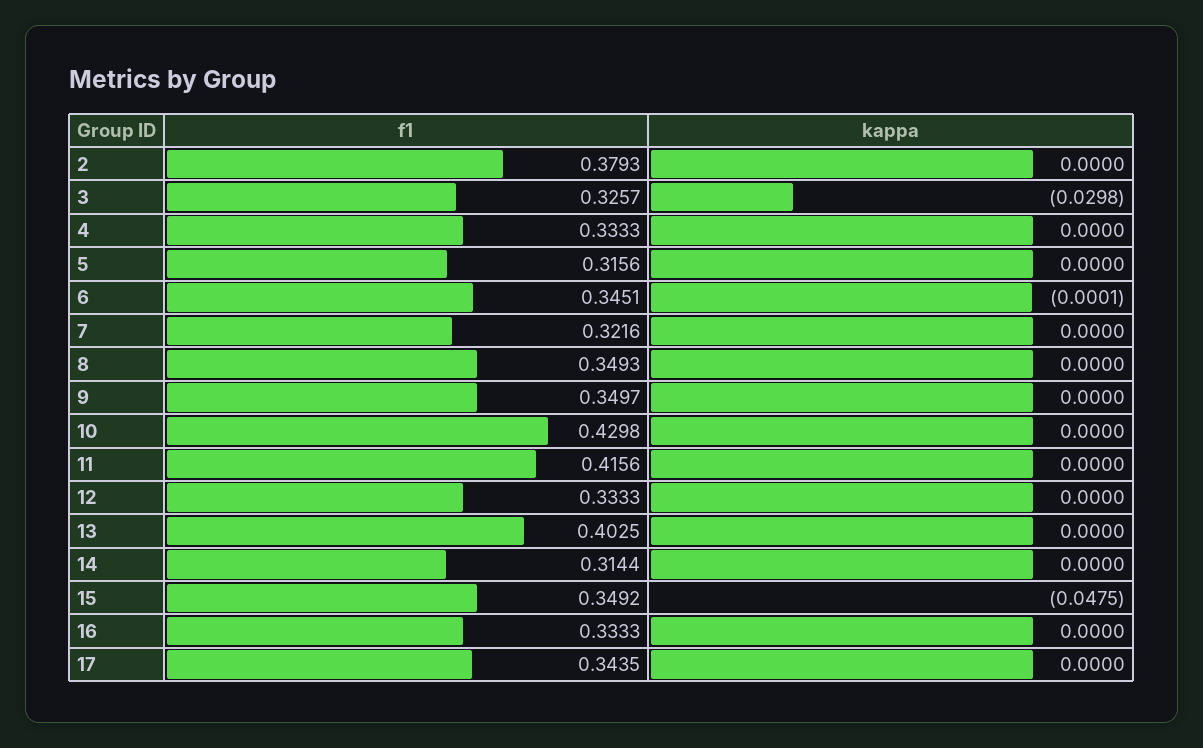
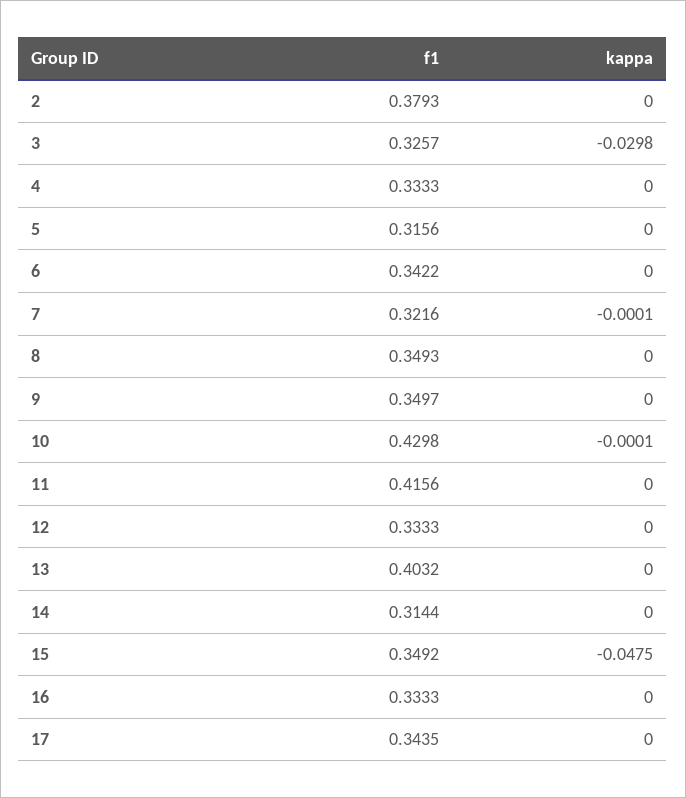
f1, 6: 0.3451 -> 0.3422
kappa, 6: -0.0001 -> 0
kappa, 7: 0 -> -0.0001
kappa, 10: 0 -> -0.0001
f1, 13: 0.4025 -> 0.4032

